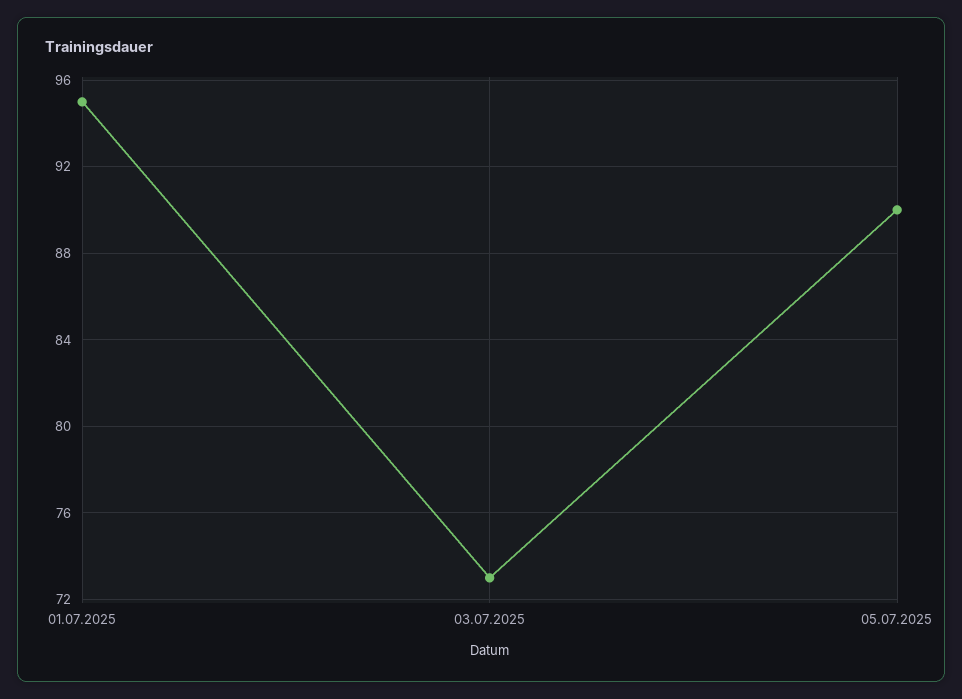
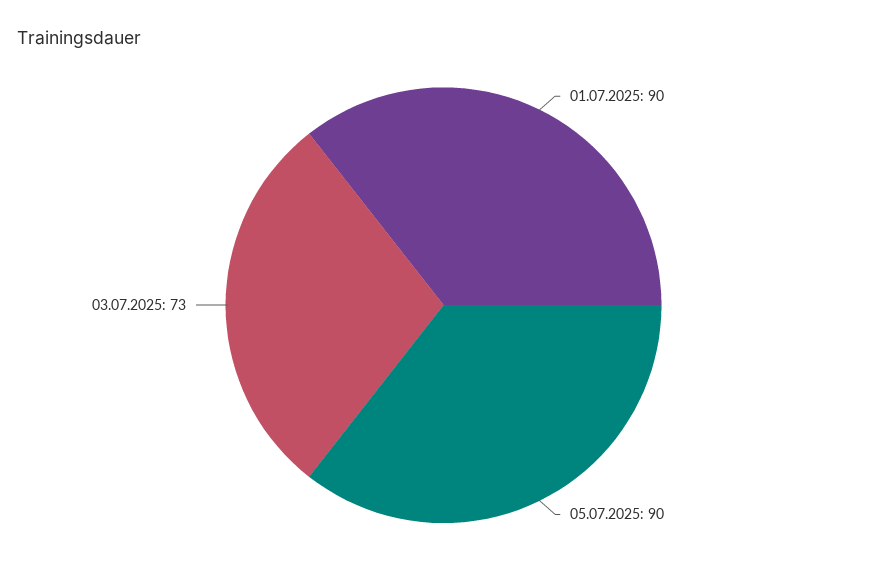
01.07.2025: 95 -> 90

